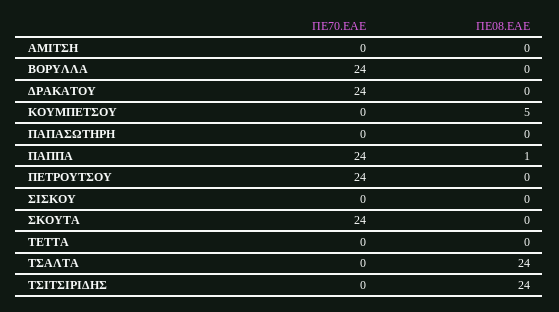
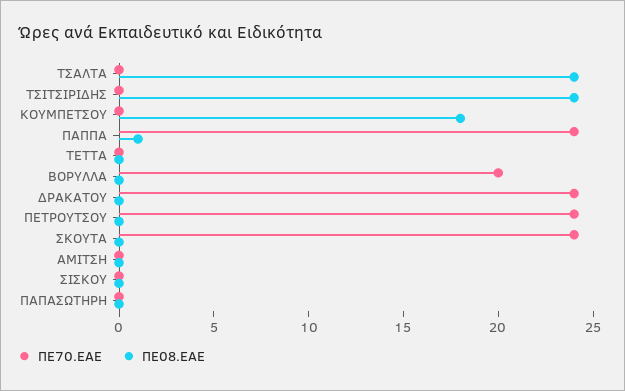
ΠΕ70.ΕΑΕ, ΒΟΡΥΛΛΑ: 24 -> 20
ΠΕ08.ΕΑΕ, ΚΟΥΜΠΕΤΣΟΥ: 5 -> 18

